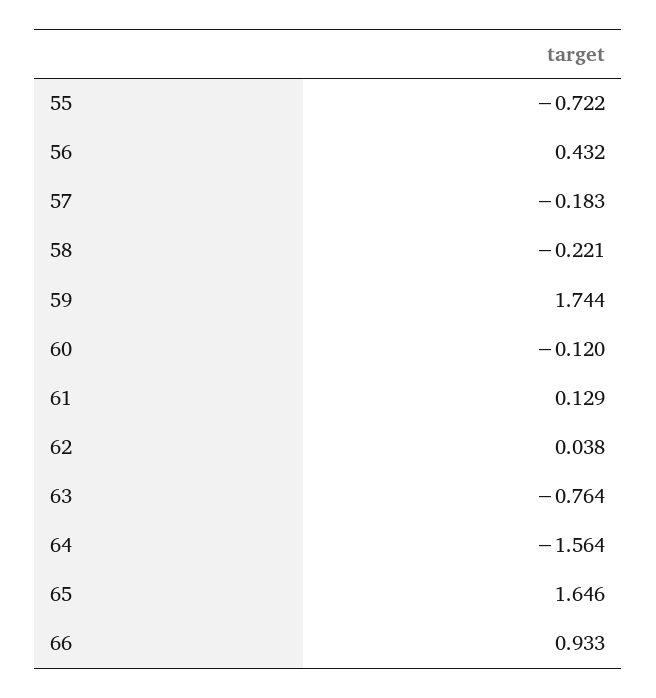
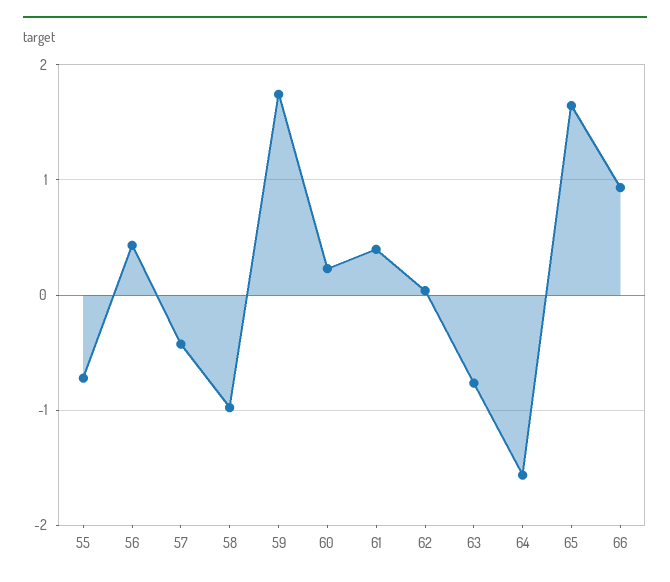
57: -0.183 -> -0.4
58: -0.221 -> -1
60: -0.12 -> 0.2
61: 0.129 -> 0.4

